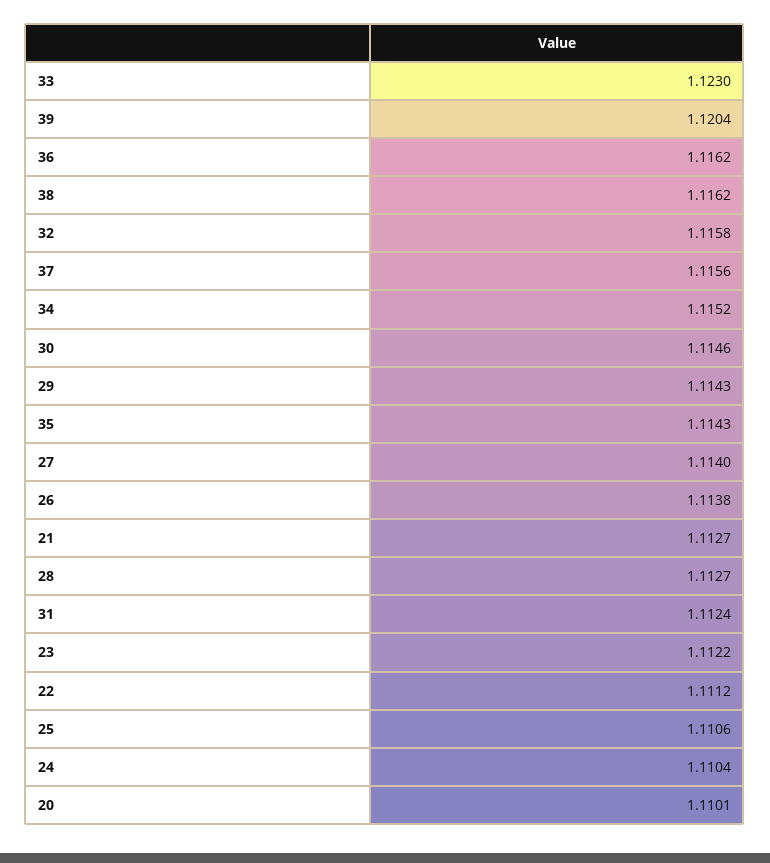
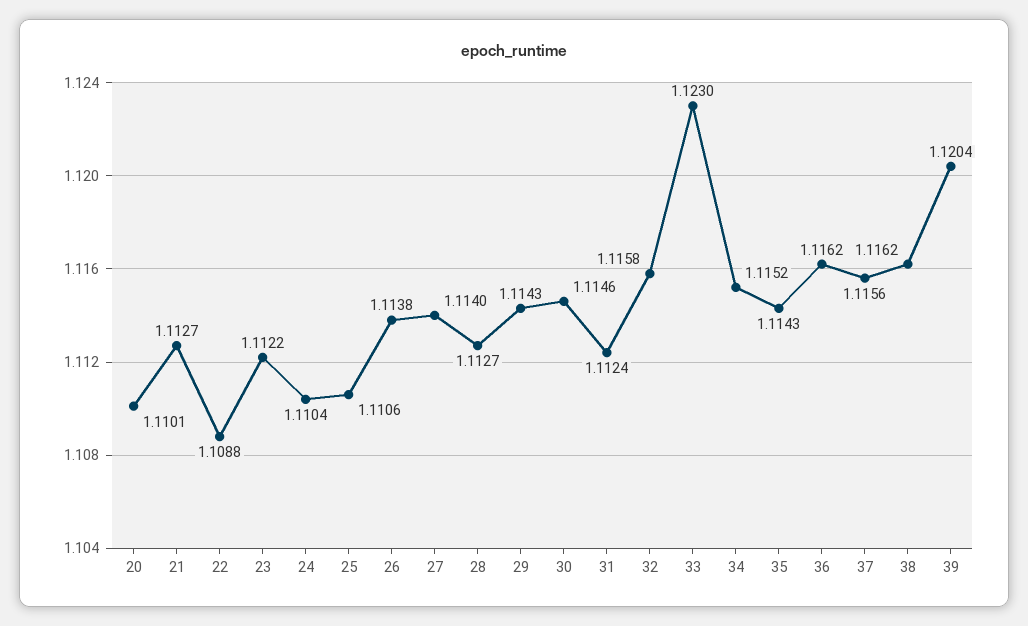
22: 1.1112 -> 1.1088

